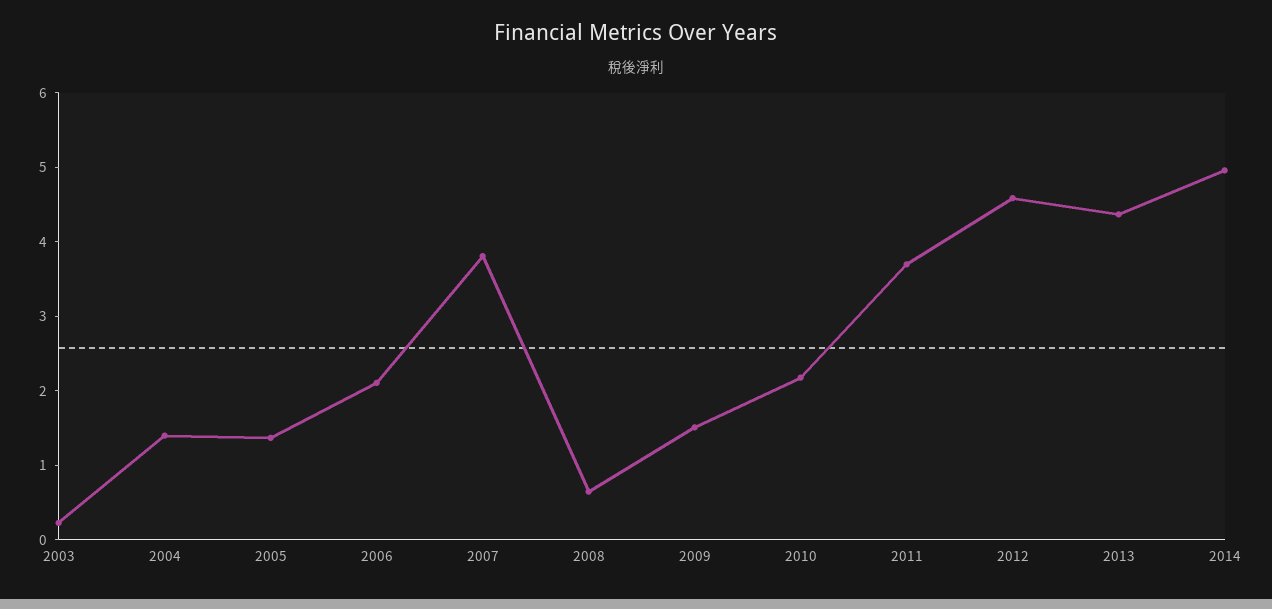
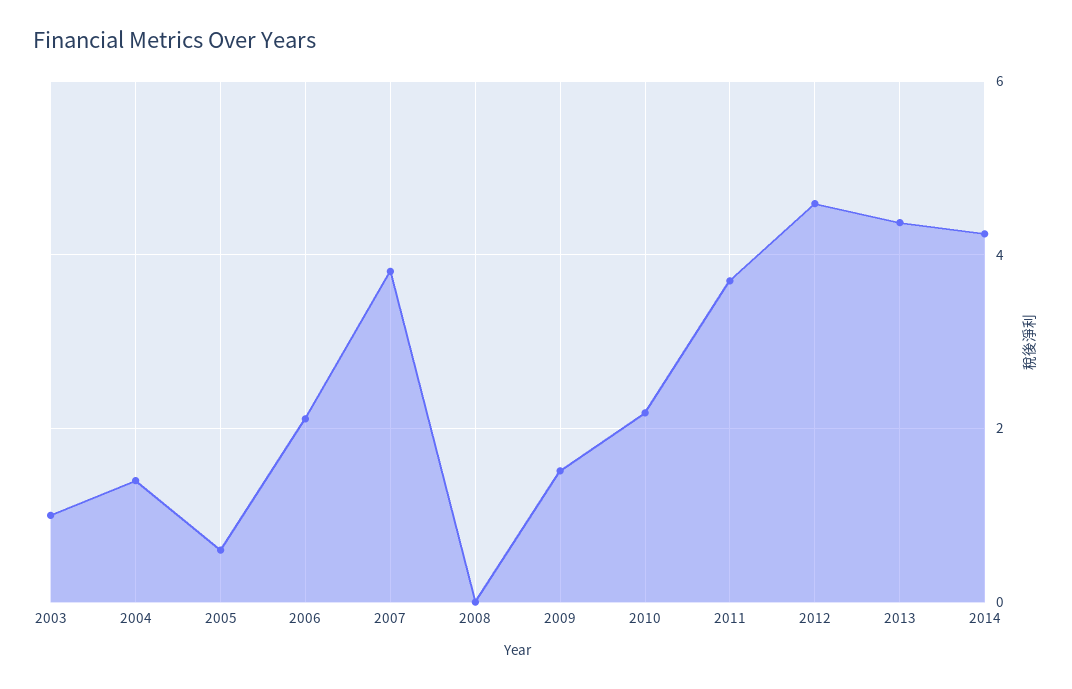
2003: 0.2 -> 1
2005: 1.4 -> 0.6
2008: 0.6 -> 0
2014: 5 -> 4.2

